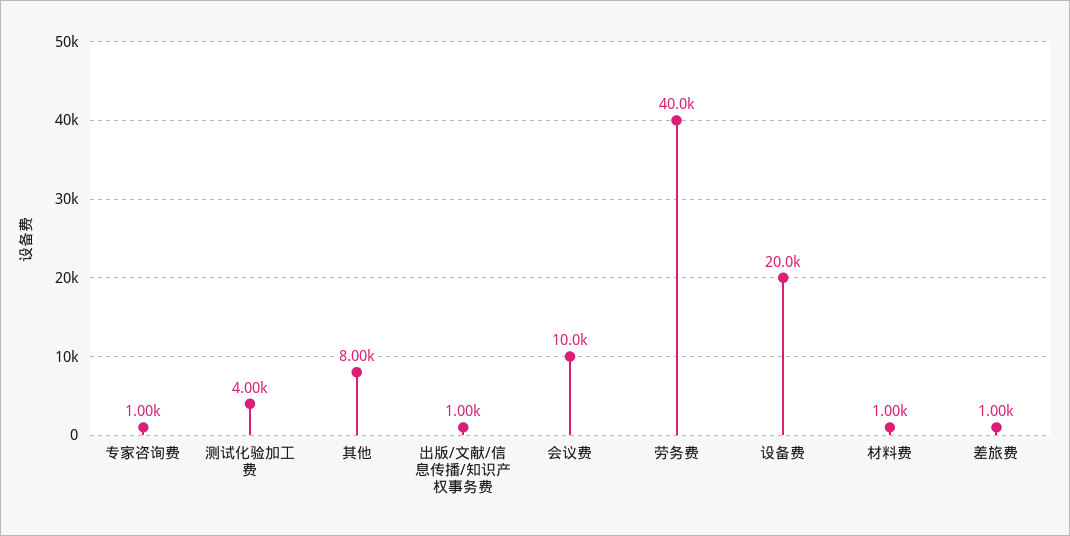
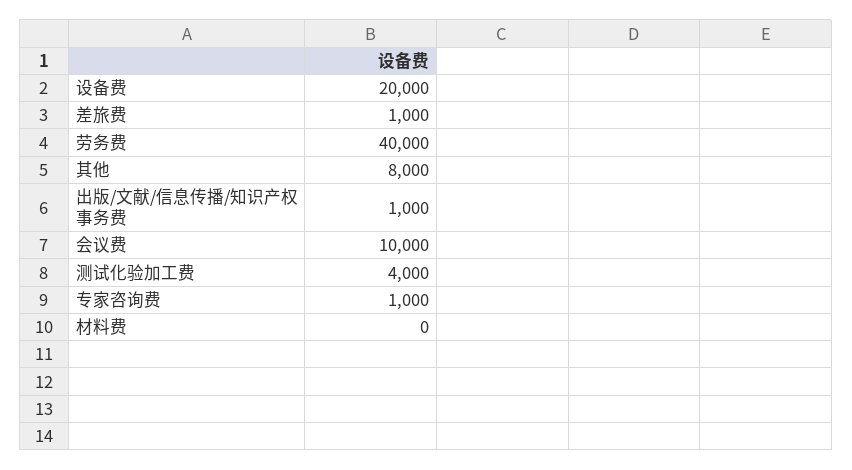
材料费: 1000 -> 0

